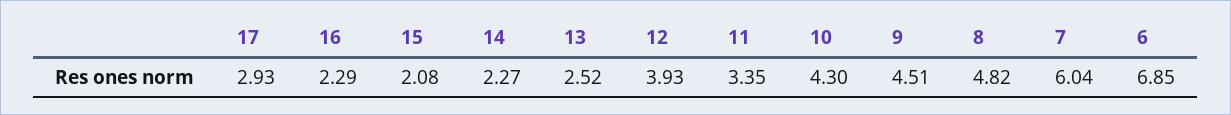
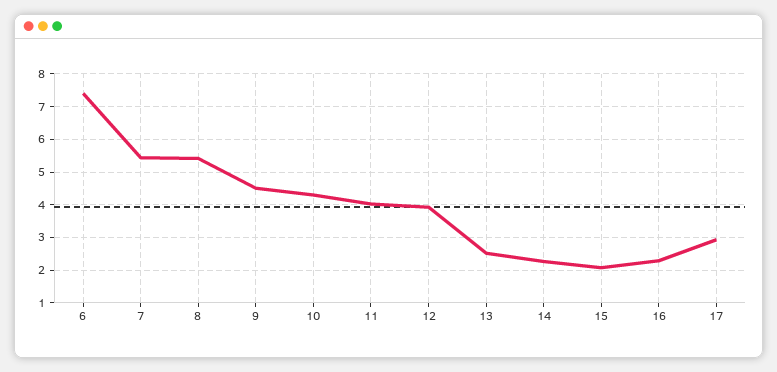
11: 3.35 -> 4
8: 4.82 -> 5.4
7: 6.04 -> 5.4
6: 6.85 -> 7.4

